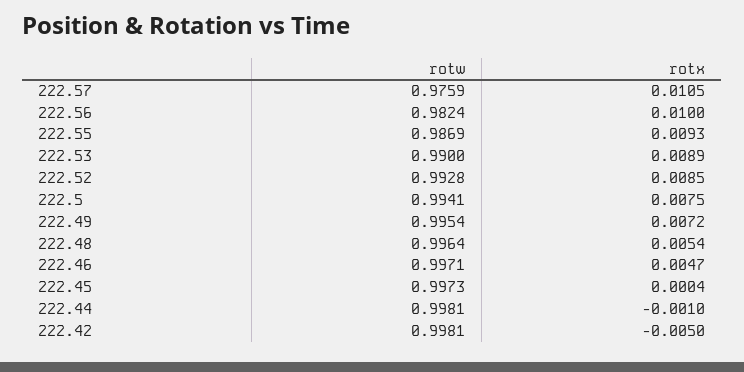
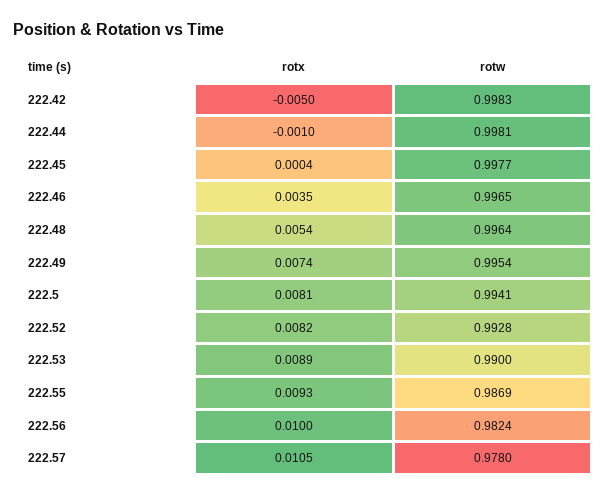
rotw, 222.57: 0.9759 -> 0.978
rotx, 222.52: 0.0085 -> 0.0082
rotx, 222.5: 0.0075 -> 0.0081
rotx, 222.49: 0.0072 -> 0.0074
rotw, 222.46: 0.9971 -> 0.9965
rotx, 222.46: 0.0047 -> 0.0035
rotw, 222.45: 0.9973 -> 0.9977
rotw, 222.42: 0.9981 -> 0.9983

